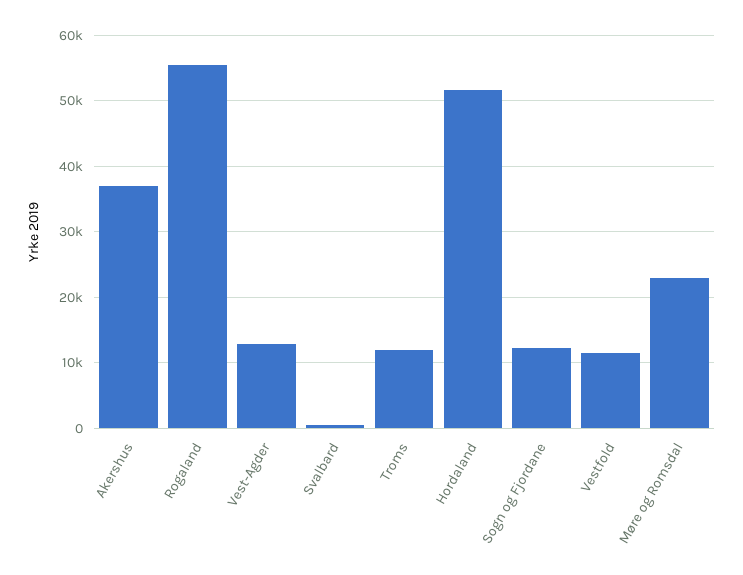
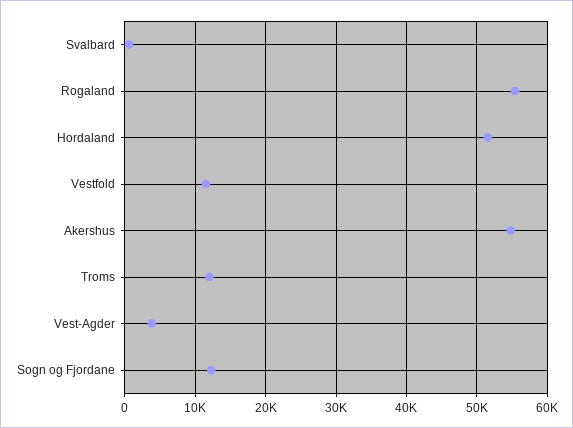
Akershus: 37000 -> 55000
Vest-Agder: 13000 -> 4000
Møre og Romsdal: 23000 -> none

